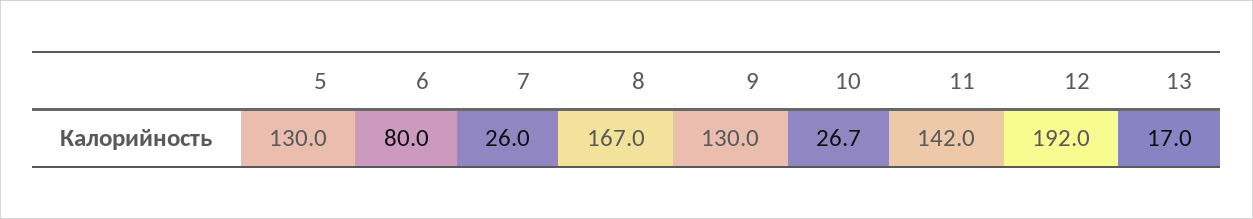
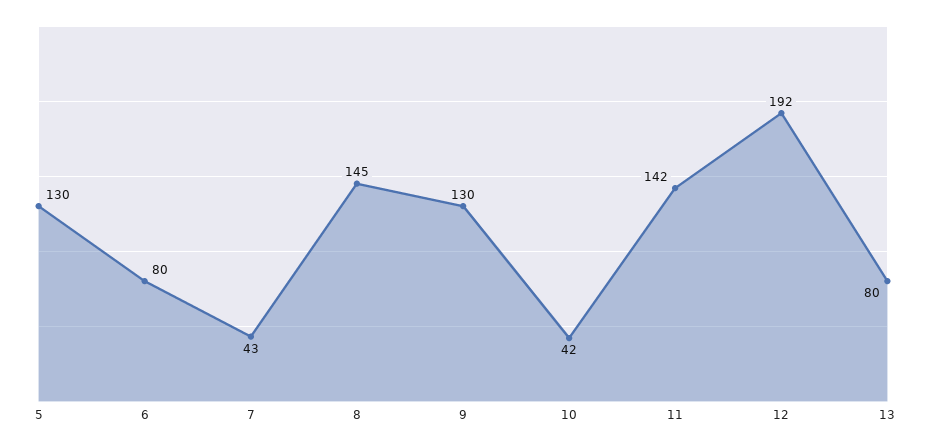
7: 26 -> 43
8: 167 -> 145
10: 26.7 -> 42
13: 17 -> 80

